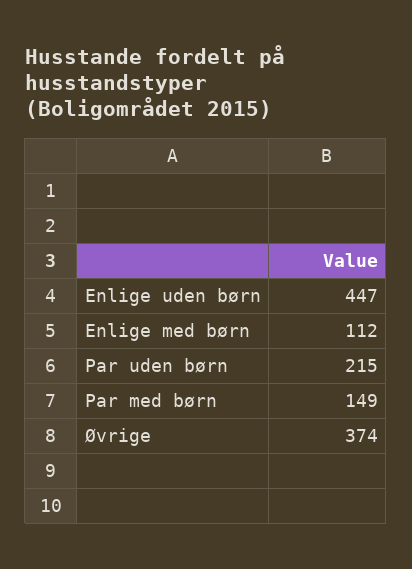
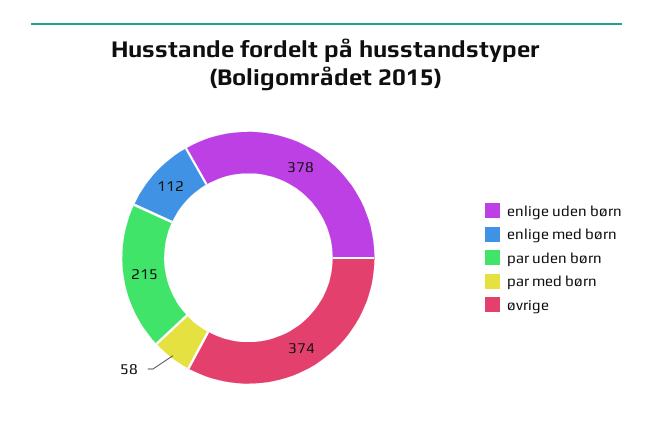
Enlige uden børn: 447 -> 378
Par med børn: 149 -> 58

